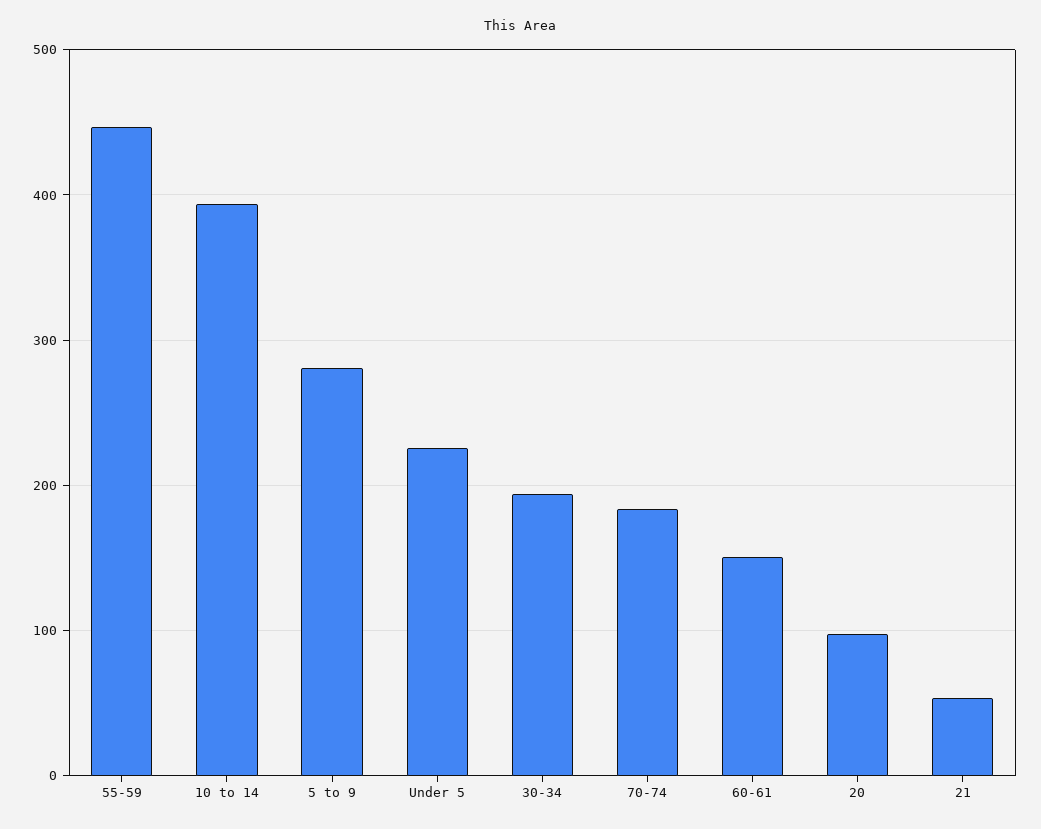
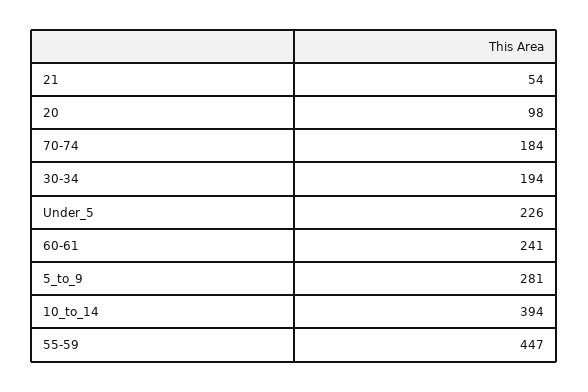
60-61: 150 -> 241

